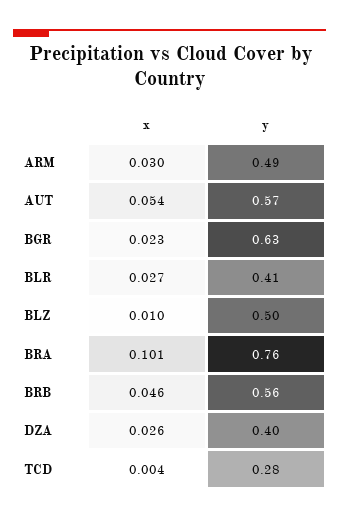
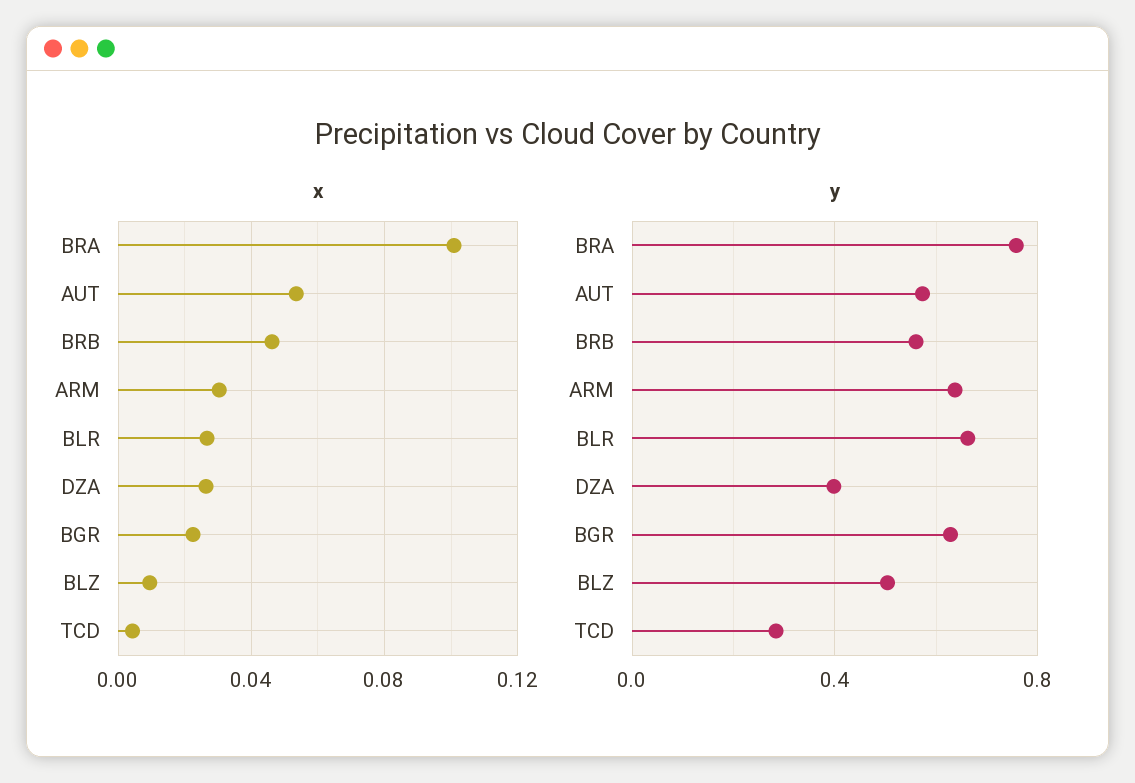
y, ARM: 0.49 -> 0.65
y, BLR: 0.41 -> 0.65

